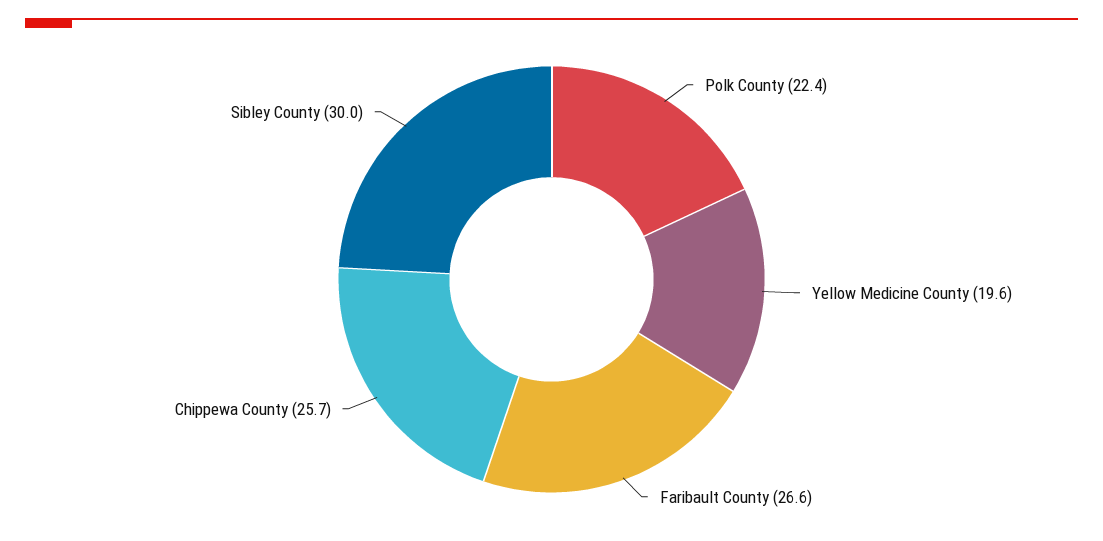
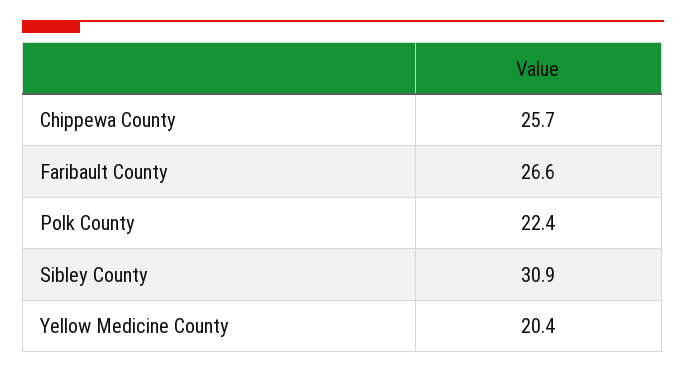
Yellow Medicine County: 19.6 -> 20.4
Sibley County: 30 -> 30.9

